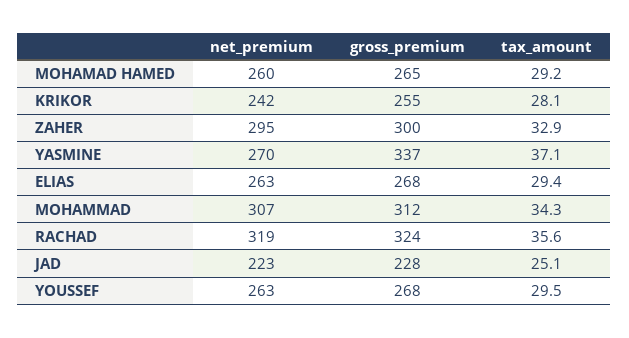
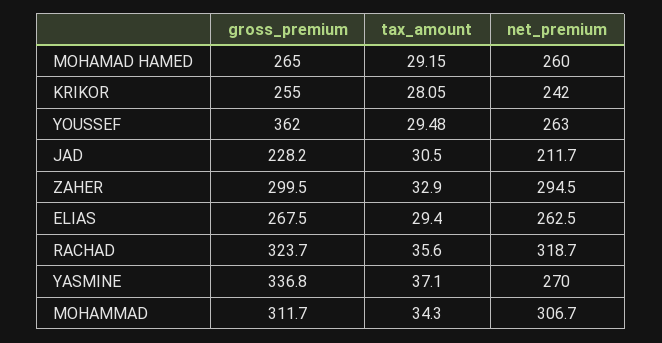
net_premium, JAD: 223 -> 211.7
tax_amount, JAD: 25.1 -> 30.5
gross_premium, YOUSSEF: 268 -> 362

